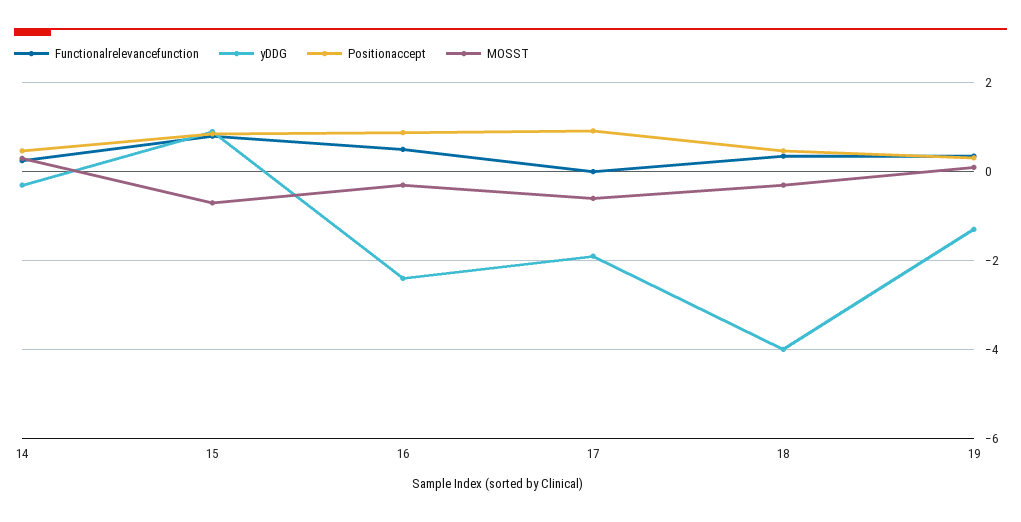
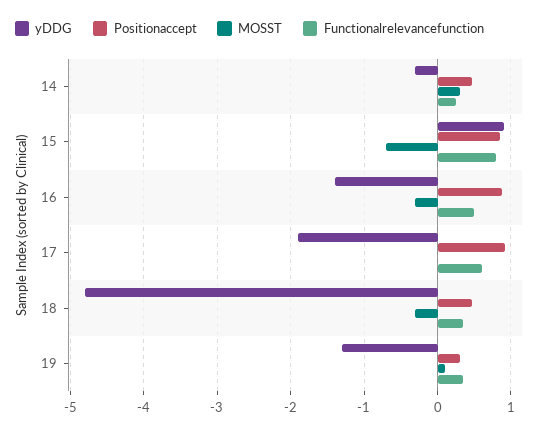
yDDG, 16: -2.4 -> -1.4
Functionalrelevancefunction, 17: 0 -> 0.6
MOSST, 17: -0.6 -> 0
yDDG, 18: -4 -> -4.8

